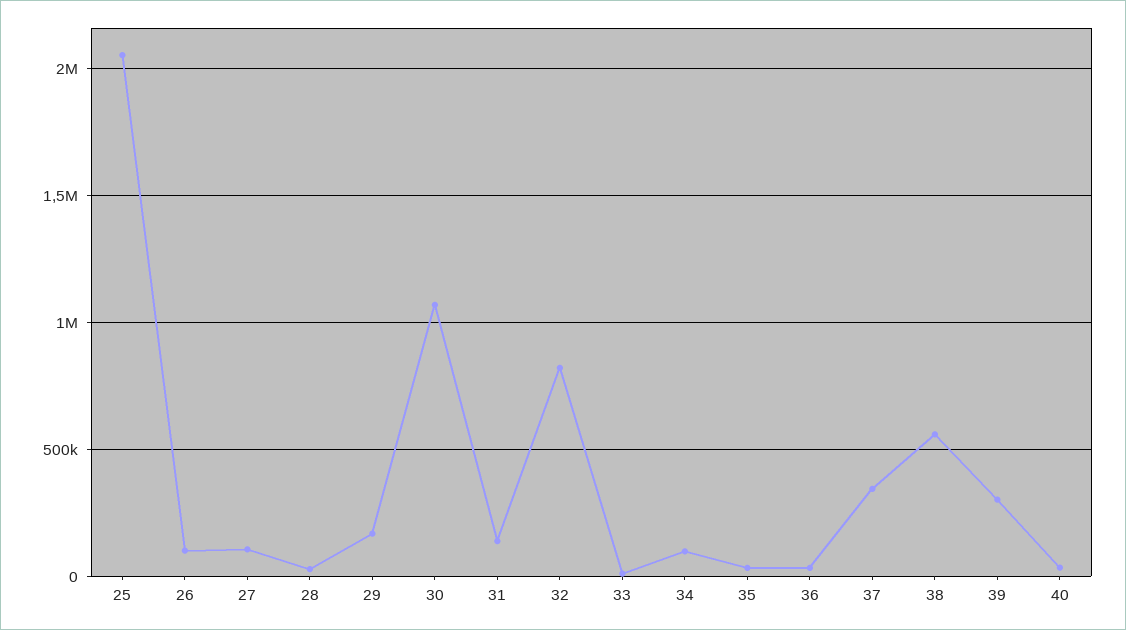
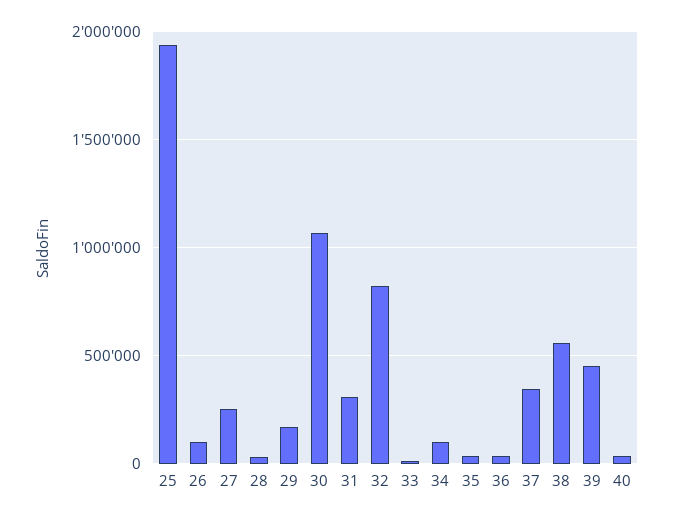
25: 2050000 -> 1950000
27: 100000 -> 250000
31: 150000 -> 300000
39: 300000 -> 450000

